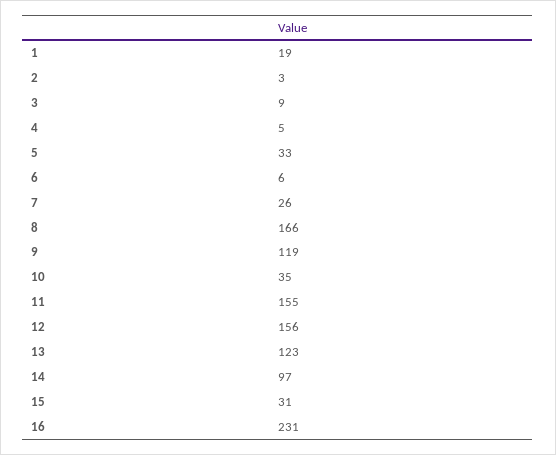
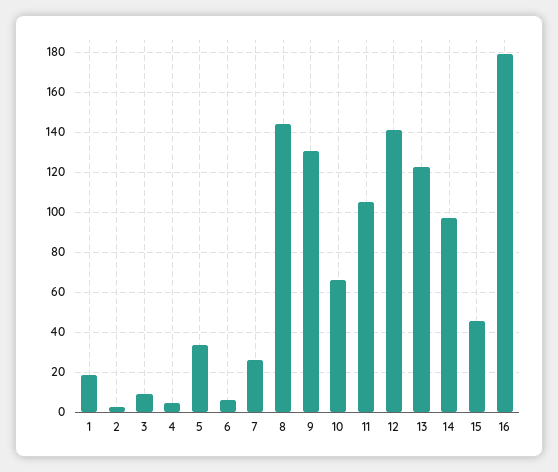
8: 166 -> 145
9: 119 -> 130
10: 35 -> 65
11: 155 -> 105
12: 156 -> 140
15: 31 -> 45
16: 231 -> 180

